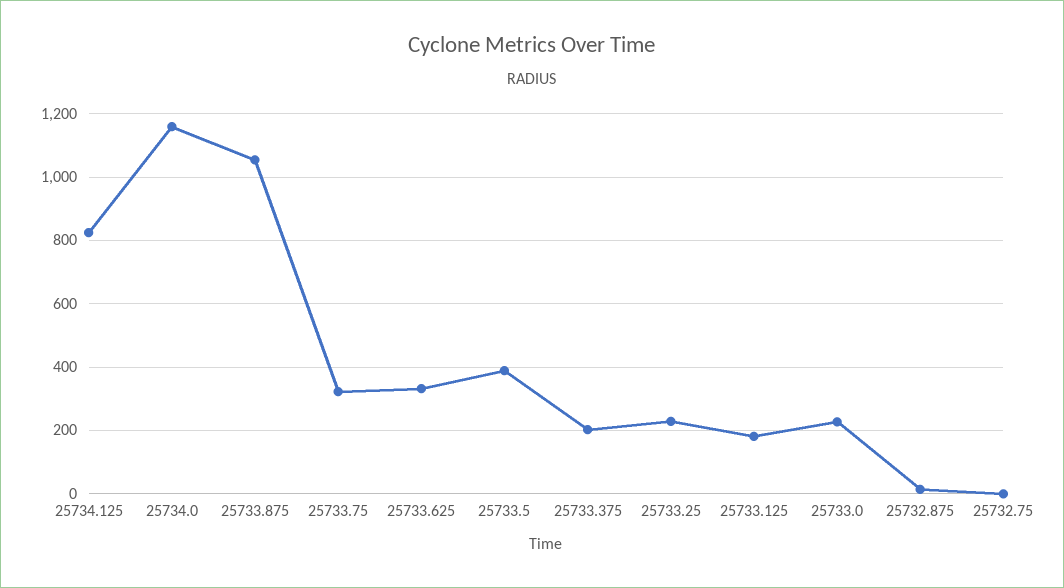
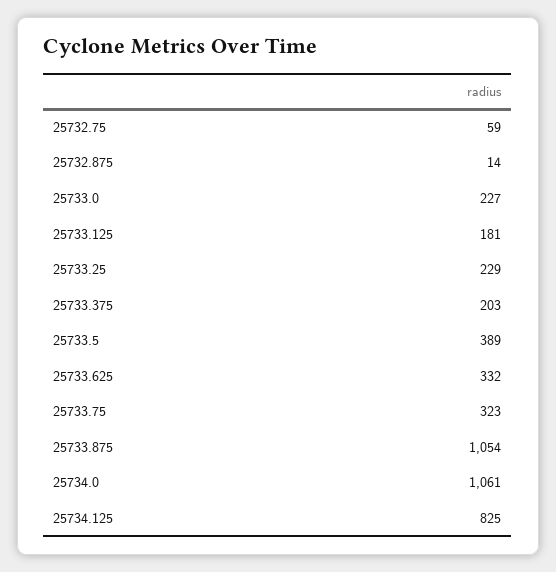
25734.0: 1160 -> 1061
25732.75: 0 -> 59

